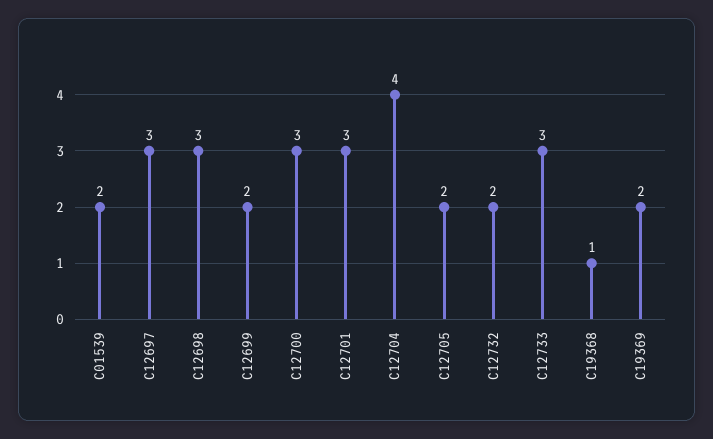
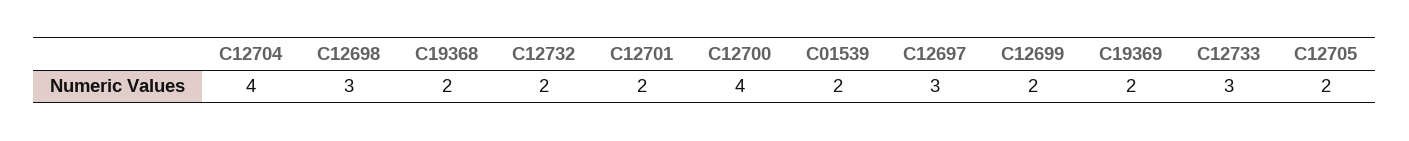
C12700: 3 -> 4
C12701: 3 -> 2
C19368: 1 -> 2

